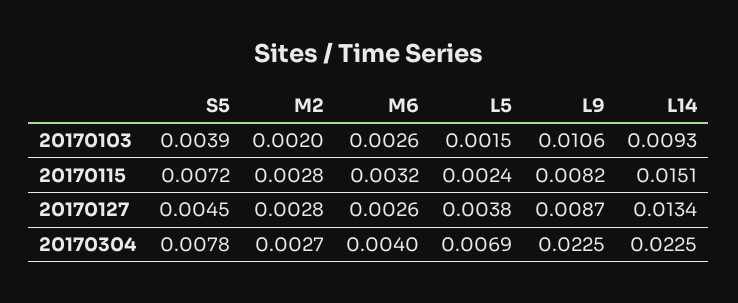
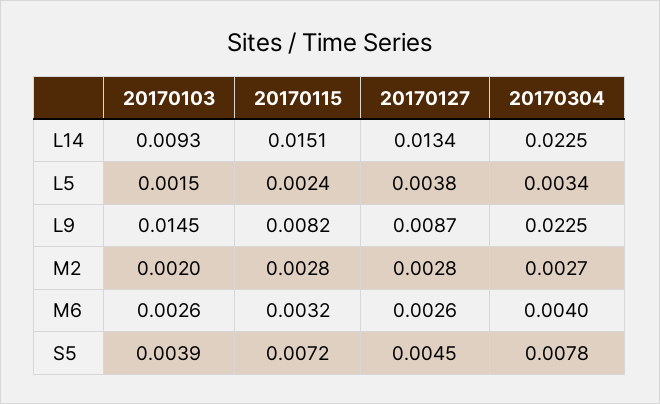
L9, 20170103: 0.0106 -> 0.0145
L5, 20170304: 0.0069 -> 0.0034

